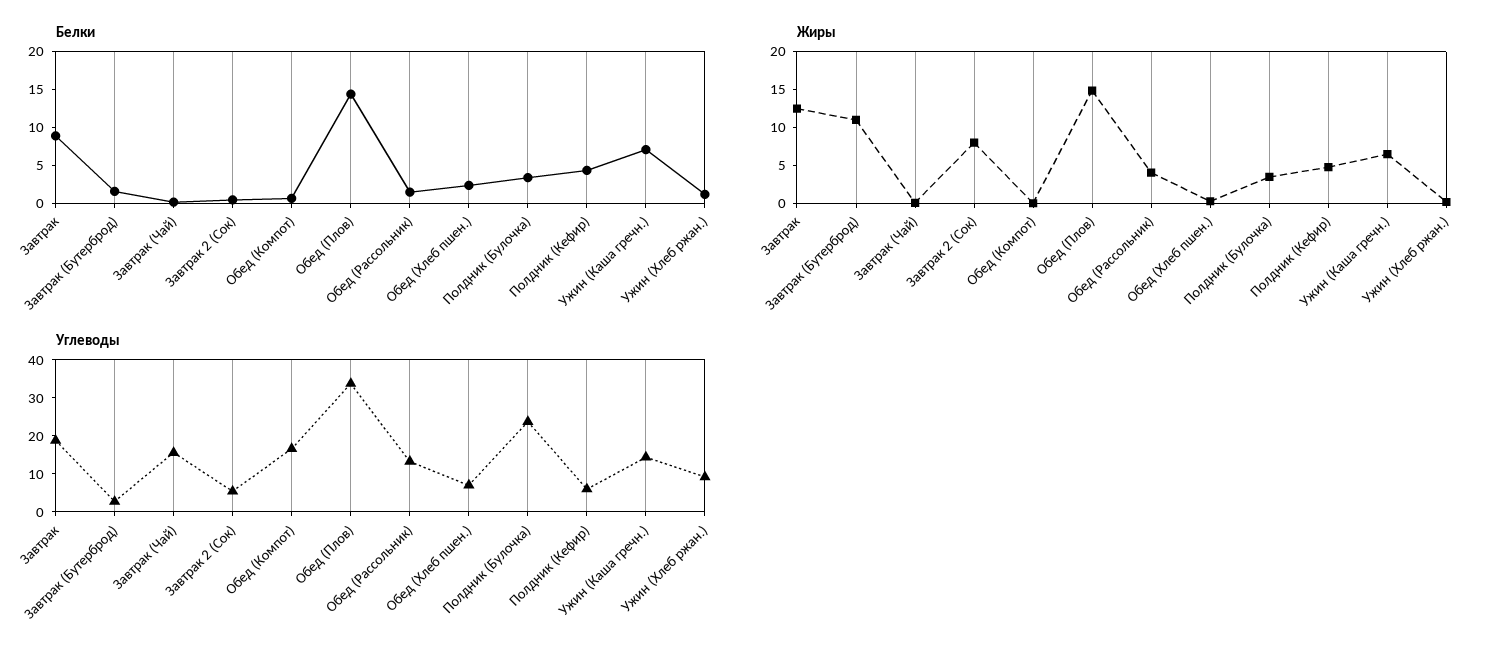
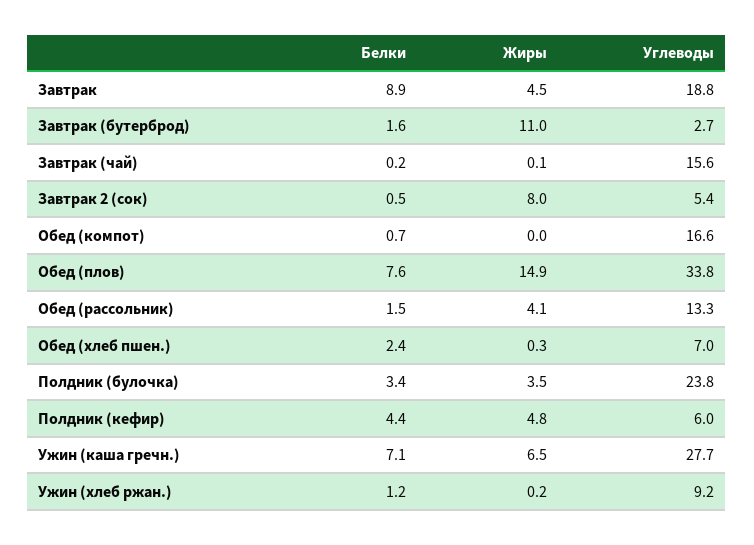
Белки, Обед (Плов): 15 -> 7.6
Жиры, Завтрак: 12.5 -> 4.5
Углеводы, Ужин (Каша гречн.): 15 -> 27.7

